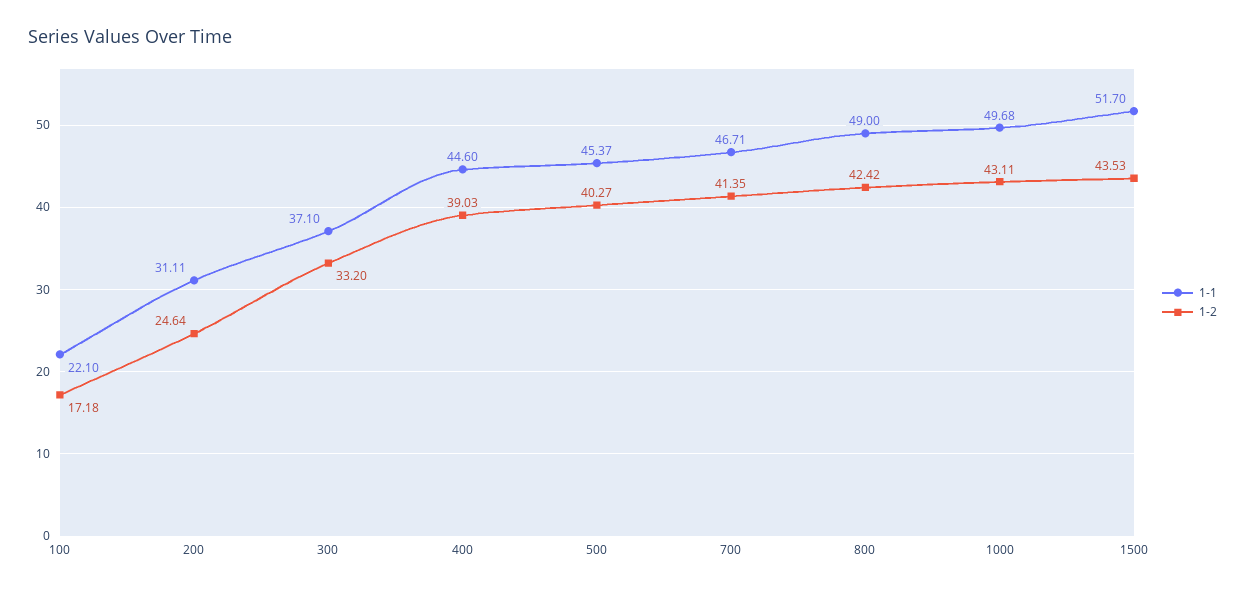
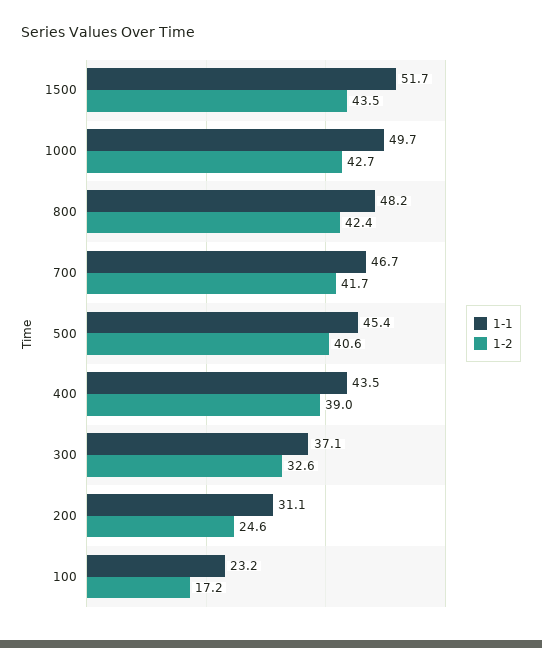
1-1, 100: 22.1 -> 23.2
1-2, 300: 33.2 -> 32.6
1-1, 400: 44.6 -> 43.5
1-2, 500: 40.27 -> 40.6
1-2, 700: 41.35 -> 41.7
1-1, 800: 49 -> 48.2
1-2, 1000: 43.11 -> 42.7

